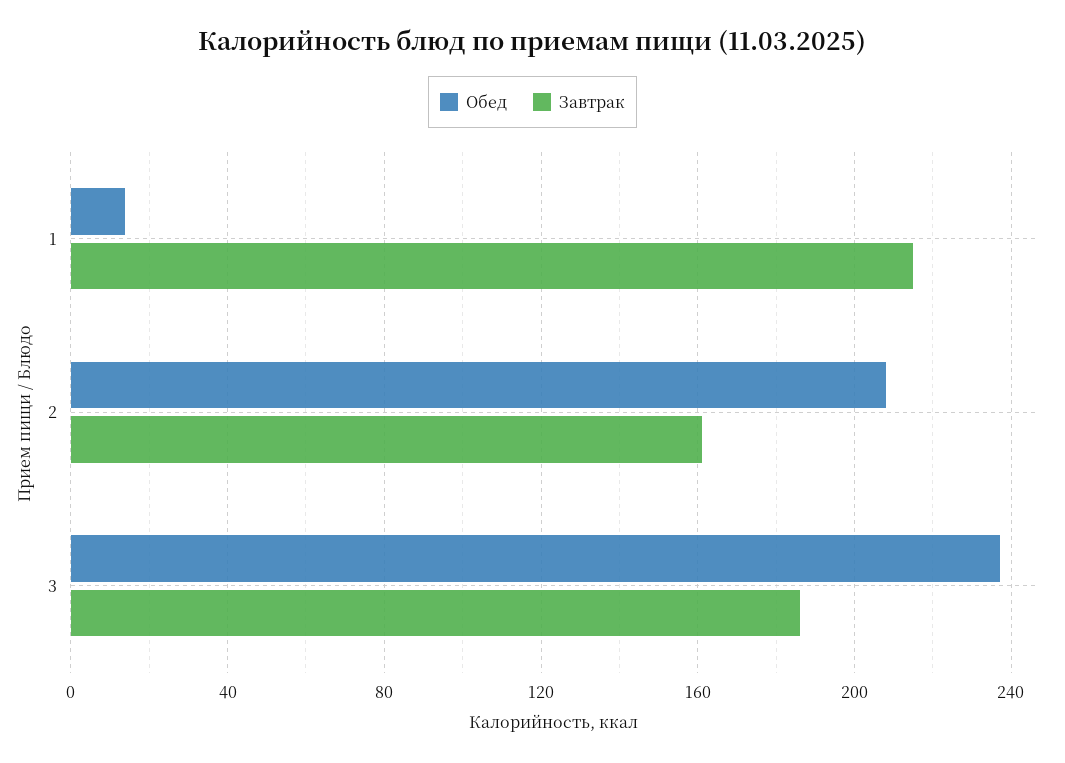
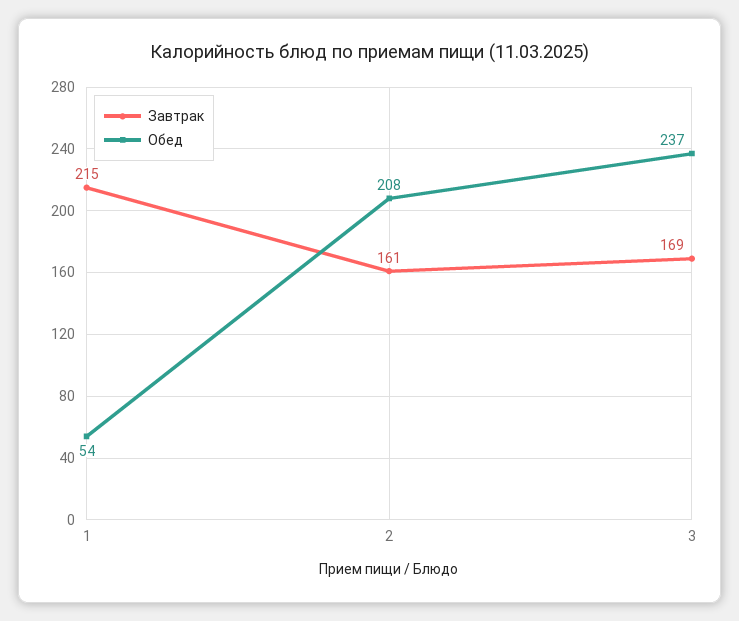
Обед, 1: 15 -> 54
Завтрак, 3: 185 -> 169

